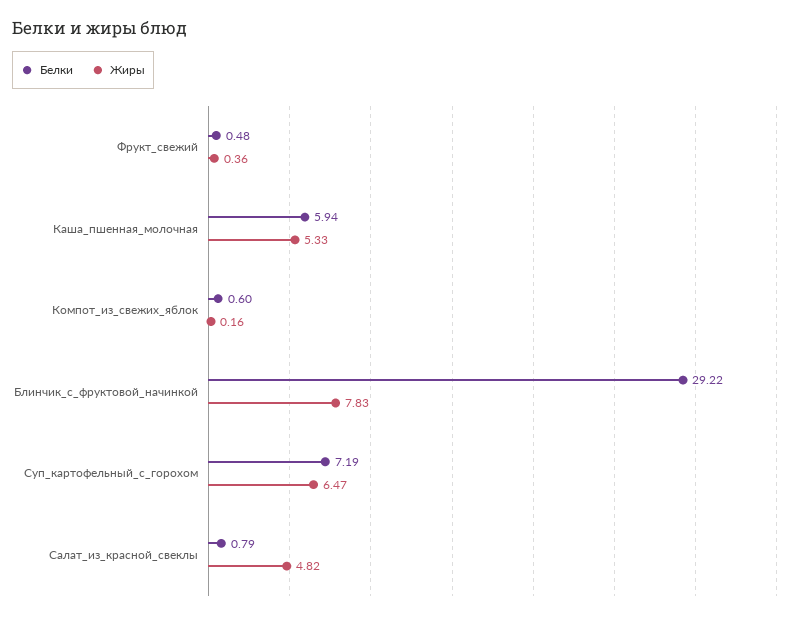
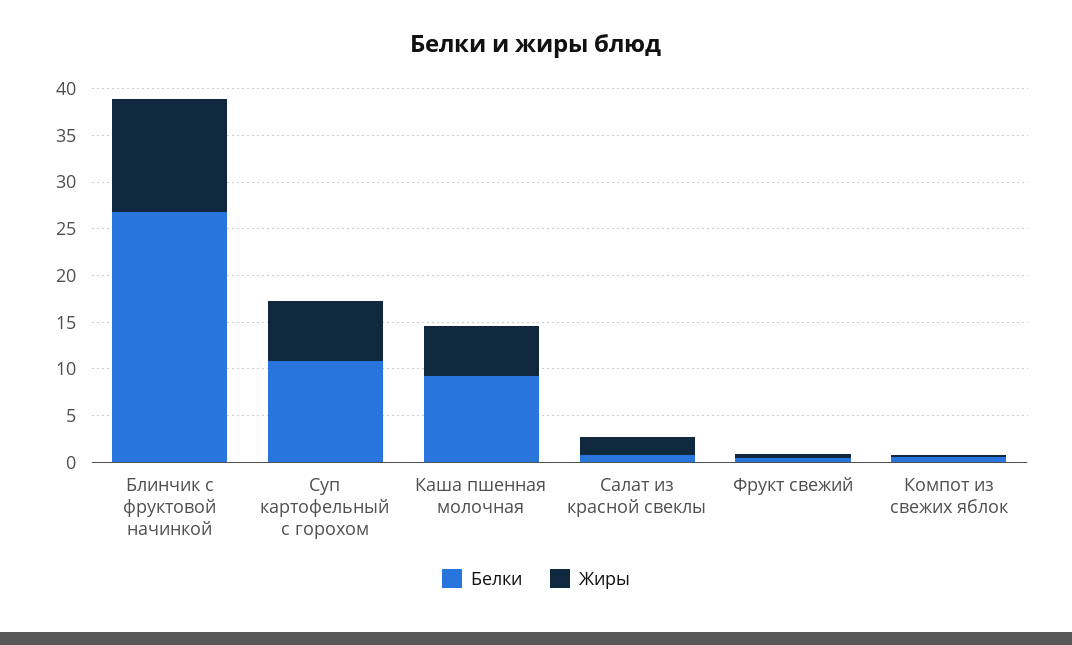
Белки, Каша_пшенная_молочная: 5.94 -> 9
Белки, Блинчик_с_фруктовой_начинкой: 29.22 -> 27
Жиры, Блинчик_с_фруктовой_начинкой: 7.83 -> 12
Белки, Суп_картофельный_с_горохом: 7.19 -> 11
Жиры, Салат_из_красной_свеклы: 4.82 -> 2

